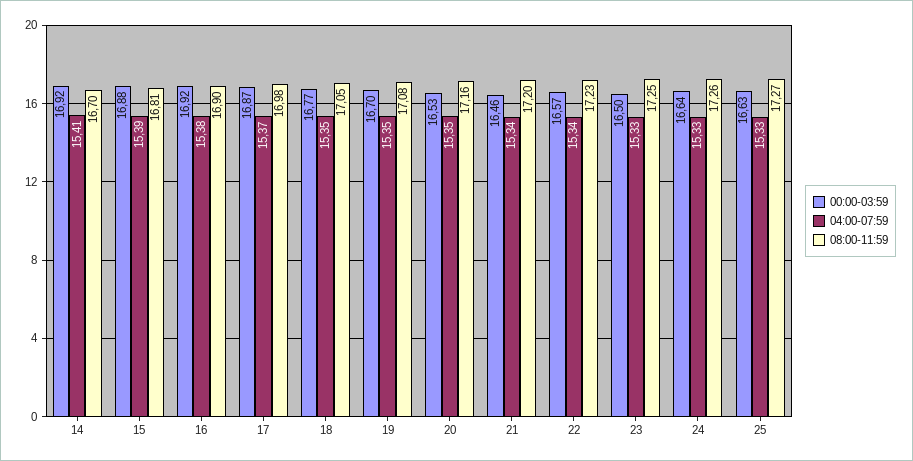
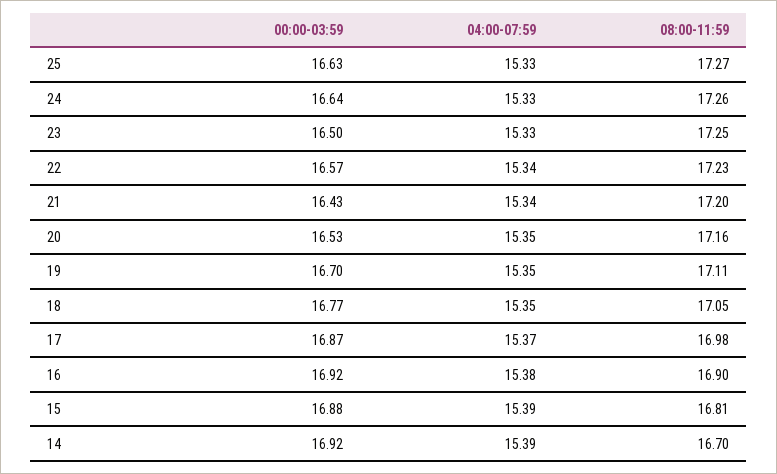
04:00-07:59, 14: 15.41 -> 15.39
08:00-11:59, 19: 17.08 -> 17.11
00:00-03:59, 21: 16.46 -> 16.43

